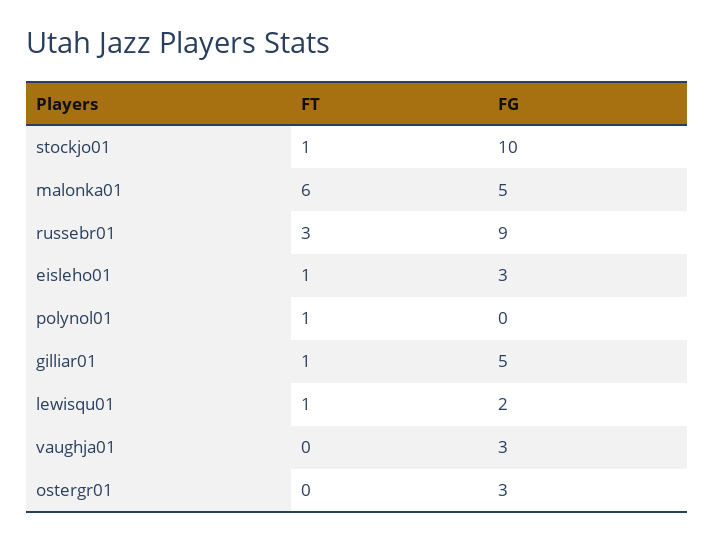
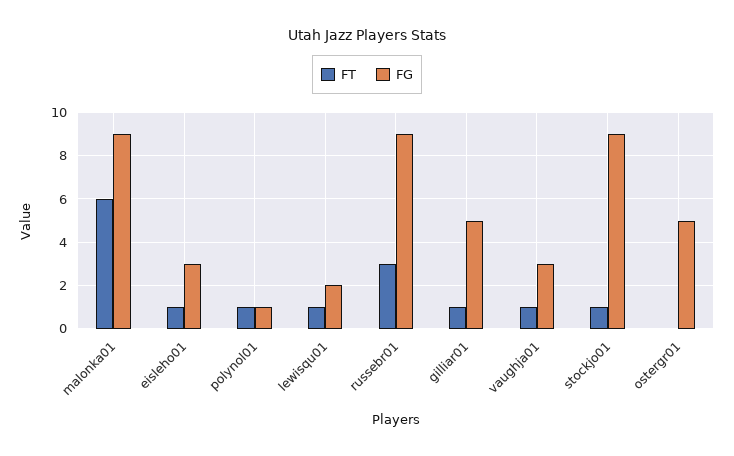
FG, stockjo01: 10 -> 9
FG, malonka01: 5 -> 9
FG, polynol01: 0 -> 1
FT, vaughja01: 0 -> 1
FG, ostergr01: 3 -> 5

